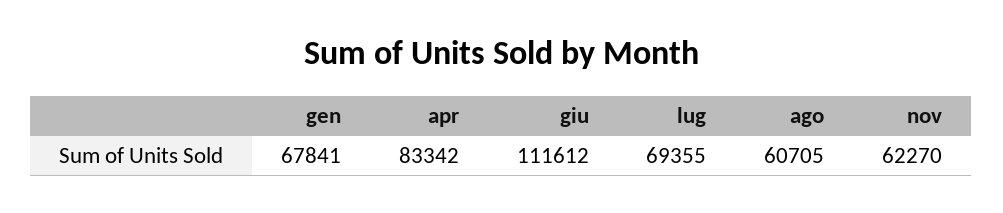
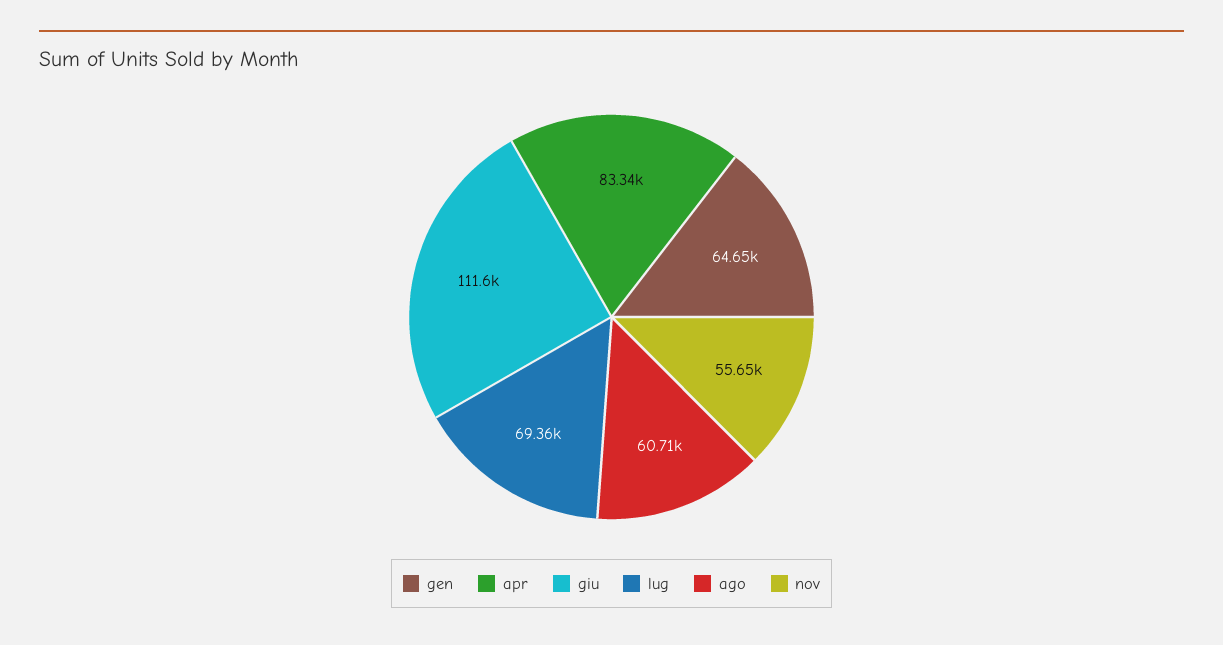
gen: 67841 -> 64650
nov: 62270 -> 55650

